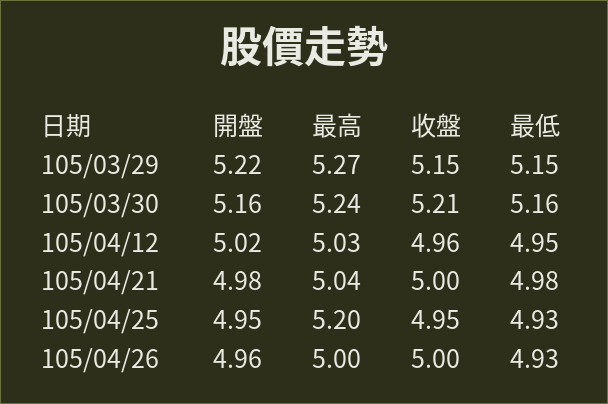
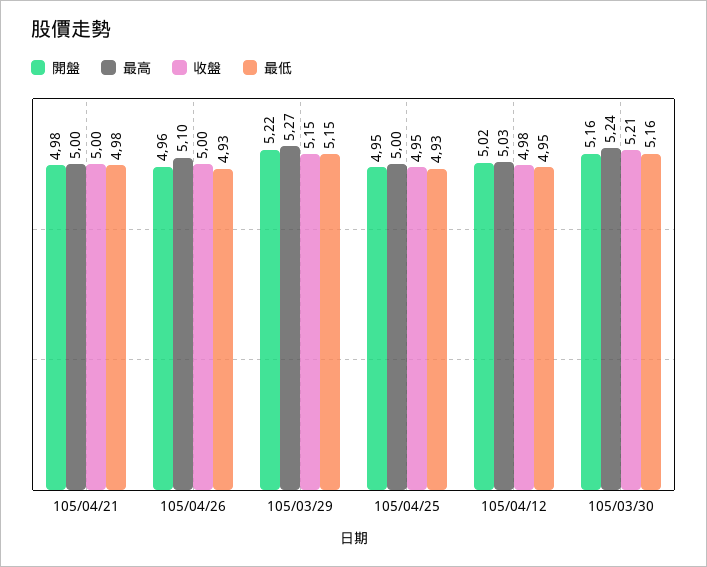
收盤, 105/04/12: 4.96 -> 4.98
最高, 105/04/21: 5.04 -> 5
最高, 105/04/25: 5.2 -> 5
最高, 105/04/26: 5 -> 5.1

